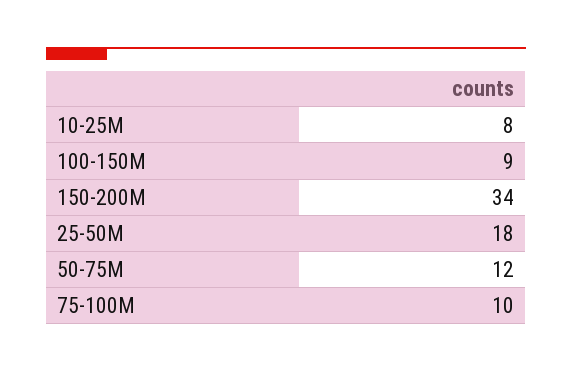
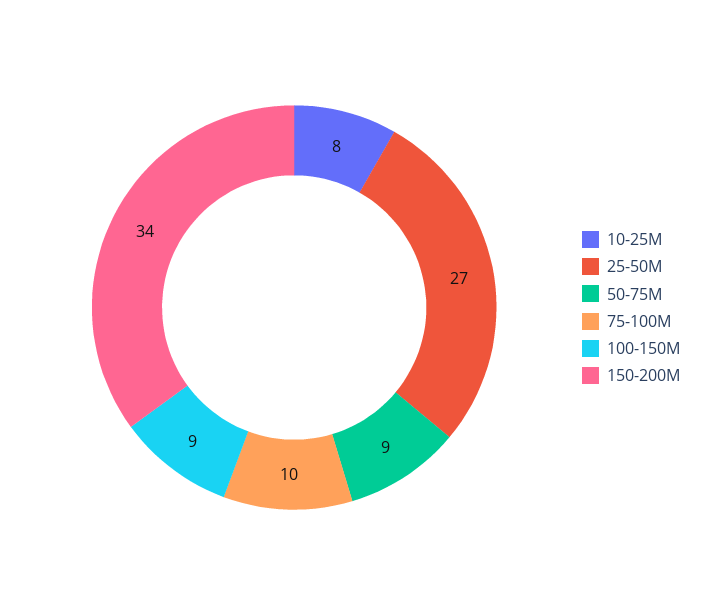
25-50M: 18 -> 27
50-75M: 12 -> 9

